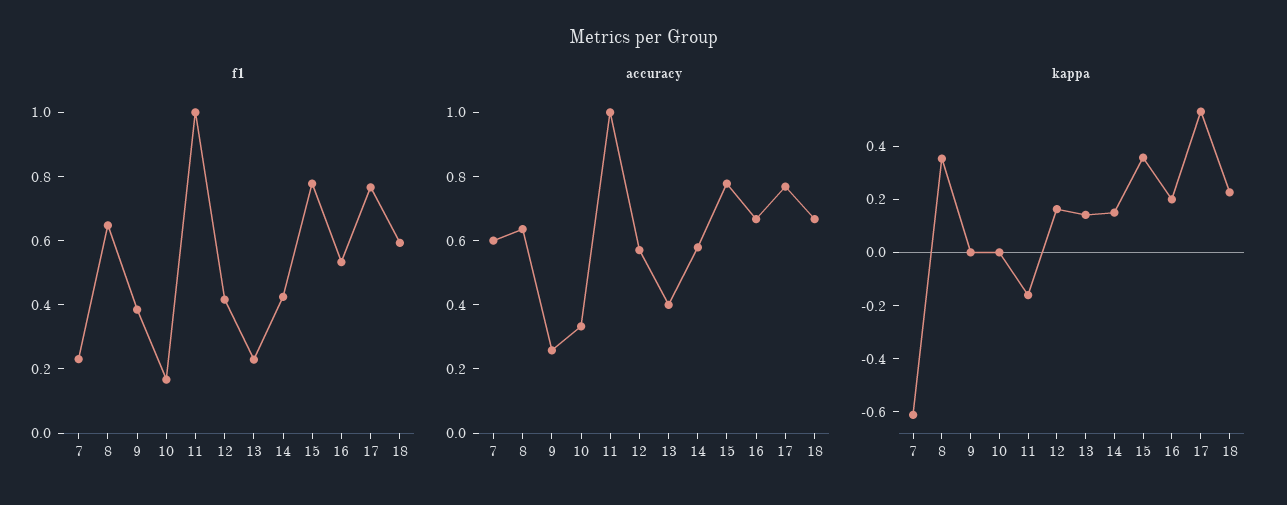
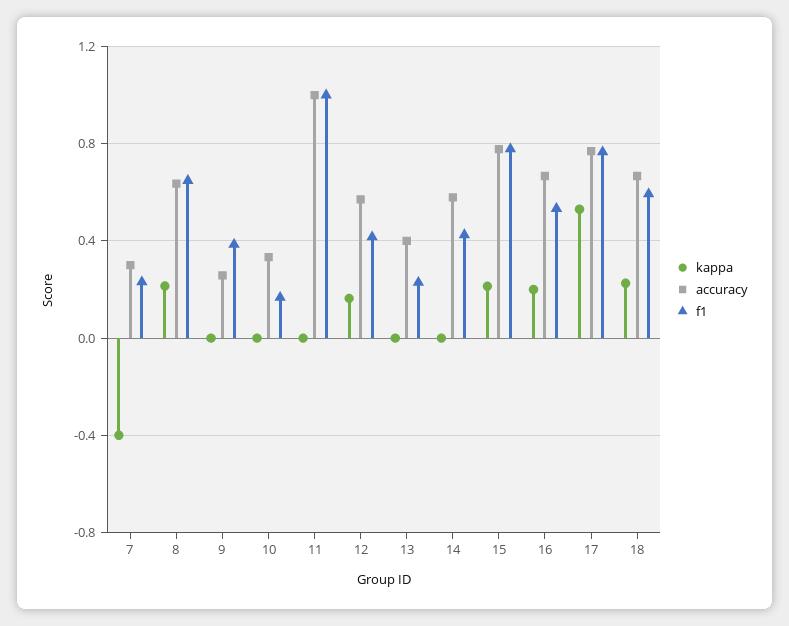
accuracy, 7: 0.6 -> 0.3
kappa, 7: -0.6 -> -0.4
kappa, 8: 0.35 -> 0.2
kappa, 11: -0.15 -> 0
kappa, 13: 0.15 -> 0
kappa, 14: 0.15 -> 0
kappa, 15: 0.35 -> 0.2

